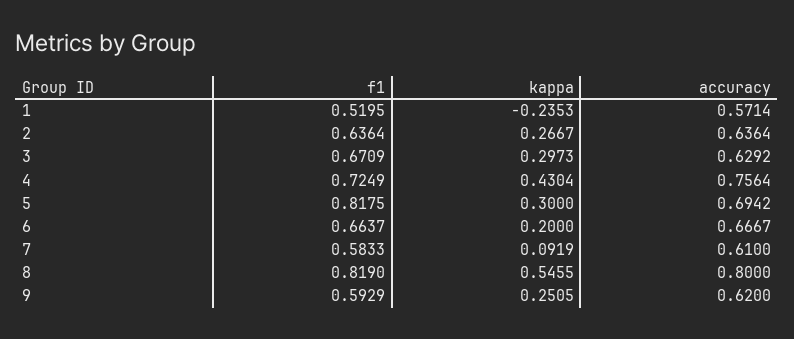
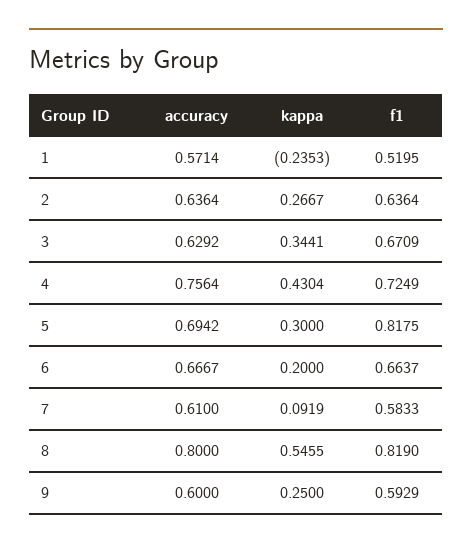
kappa, 3: 0.2973 -> 0.3441
kappa, 9: 0.2505 -> 0.25
accuracy, 9: 0.62 -> 0.6

